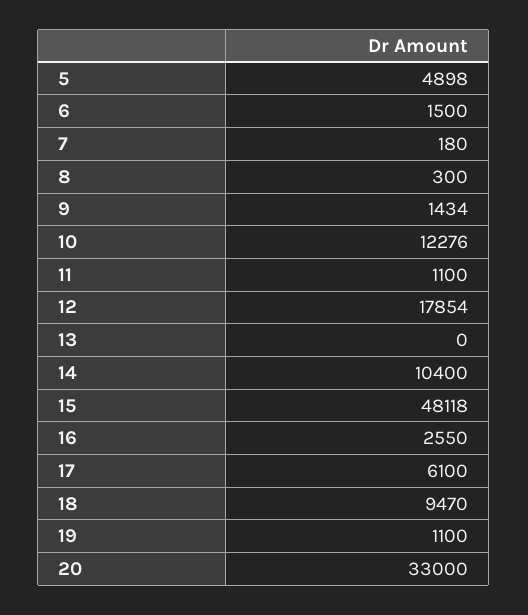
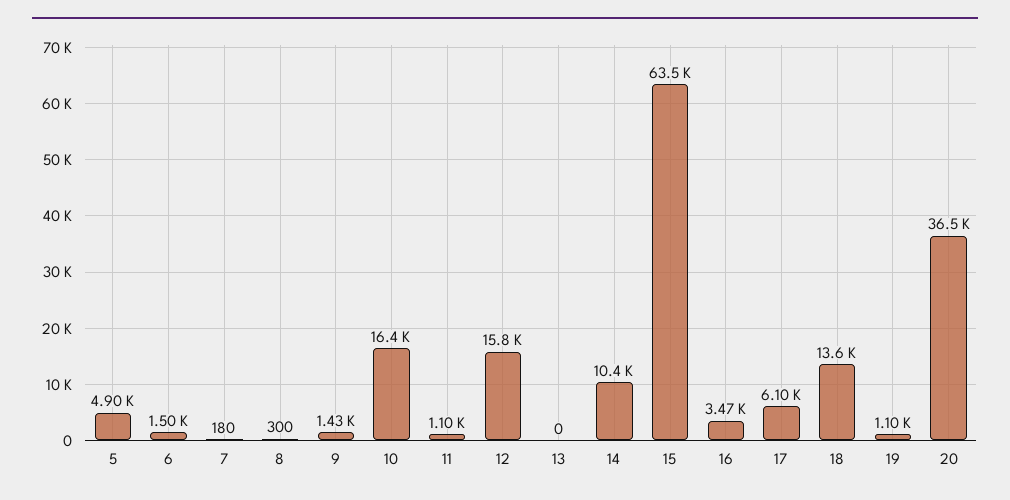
10: 12276 -> 16400
12: 17854 -> 15800
15: 48118 -> 63500
16: 2550 -> 3470
18: 9470 -> 13600
20: 33000 -> 36500

